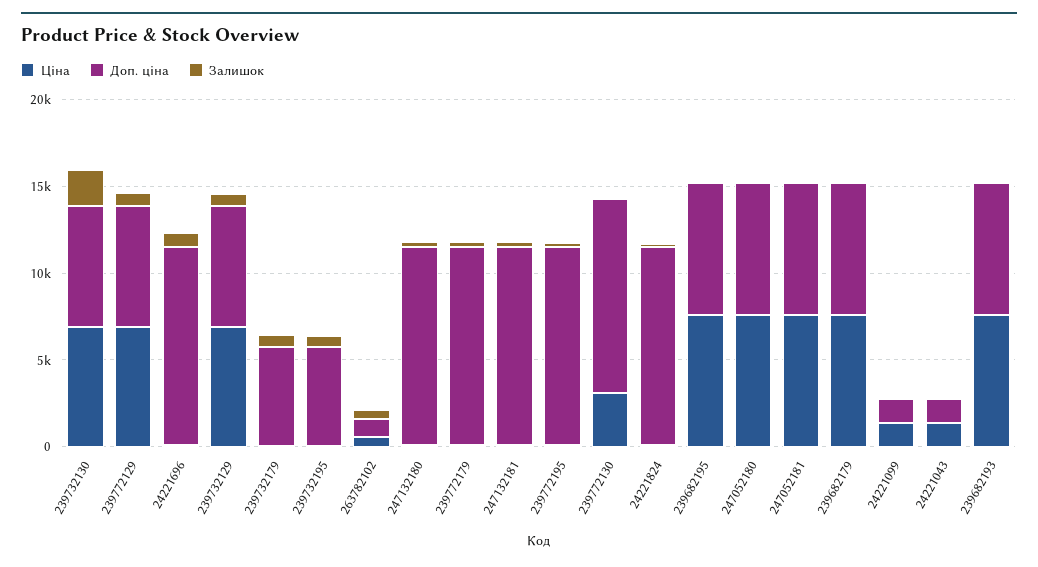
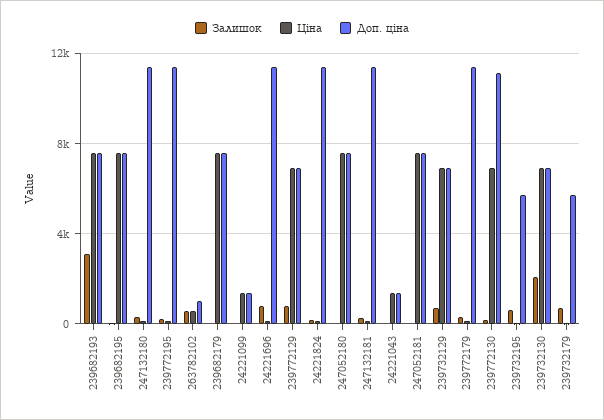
Ціна, 239772130: 3000 -> 7000
Залишок, 239682193: 0 -> 3000

